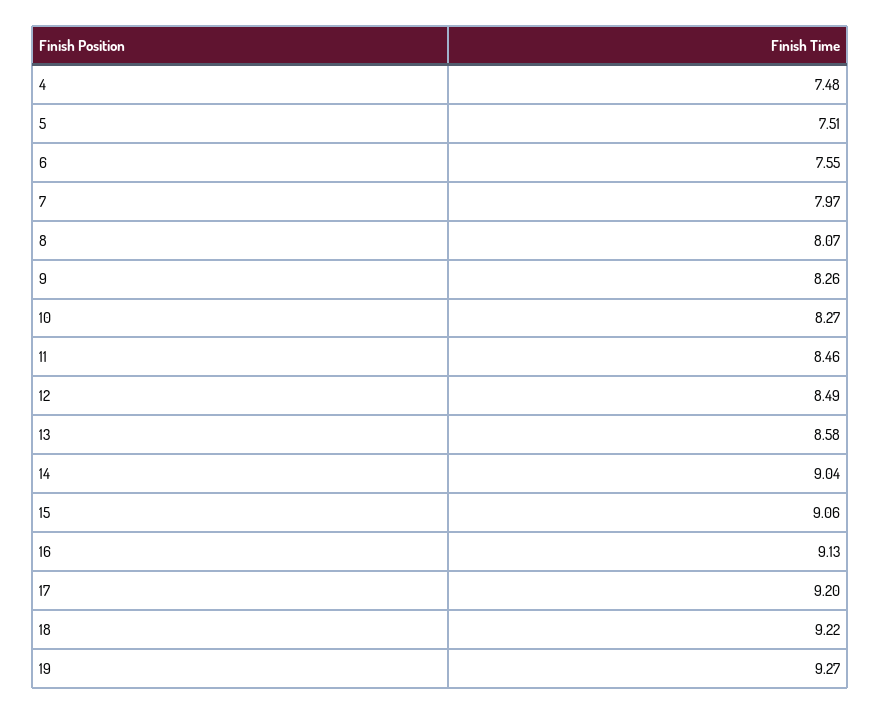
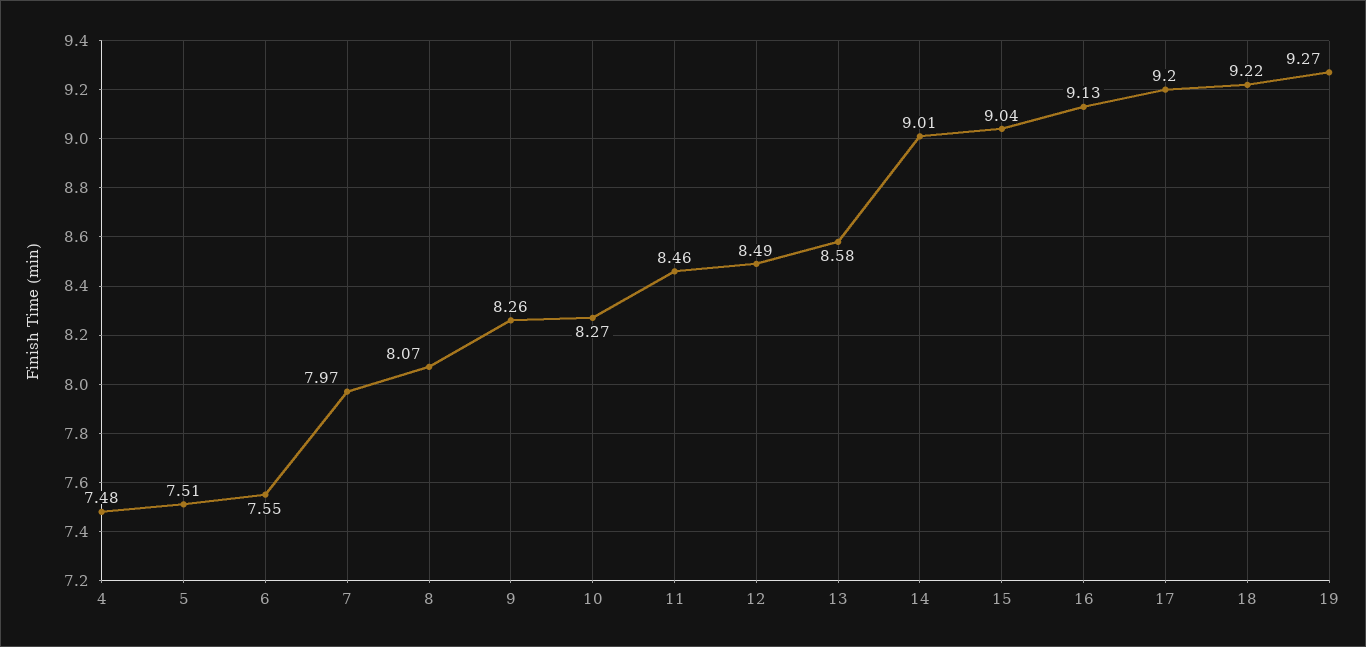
14: 9.04 -> 9.01
15: 9.06 -> 9.04

